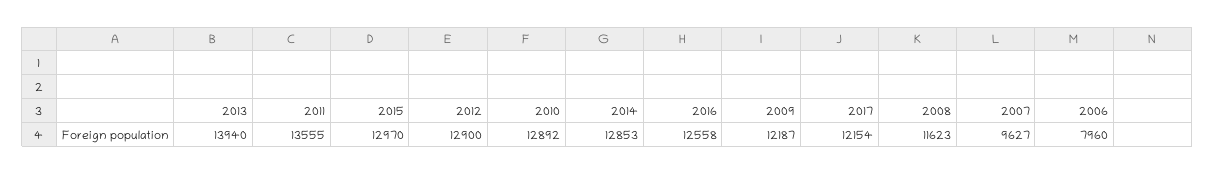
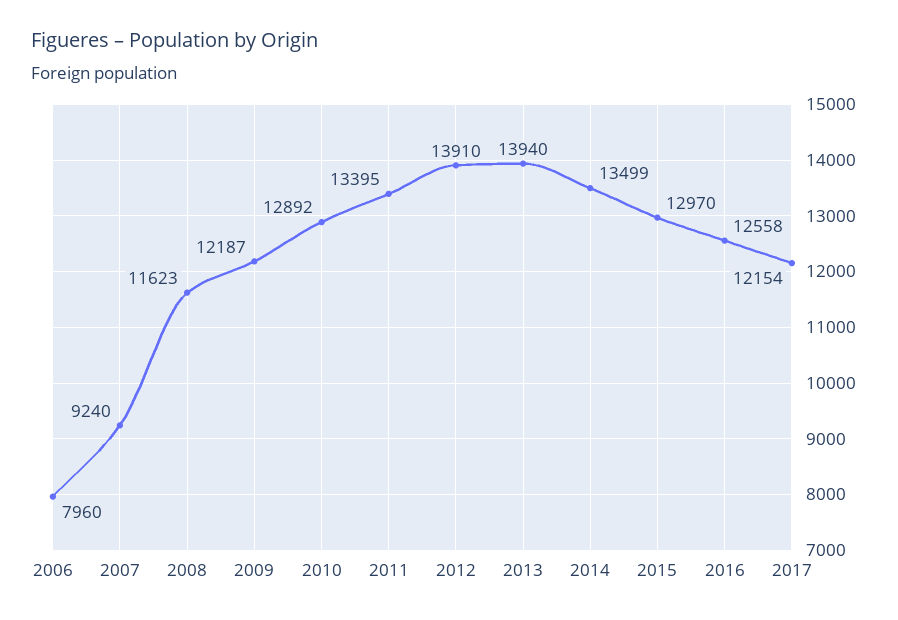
2011: 13555 -> 13395
2012: 12900 -> 13910
2014: 12853 -> 13499
2007: 9627 -> 9240

